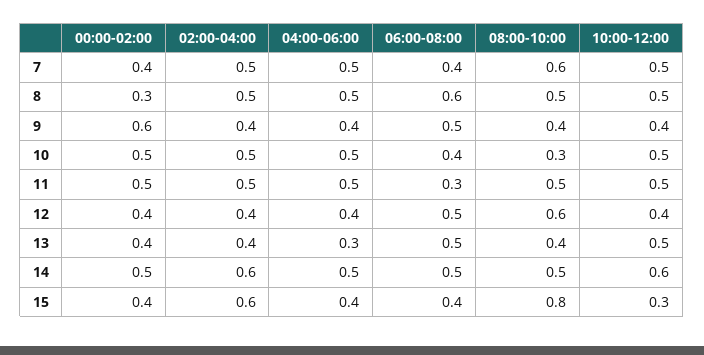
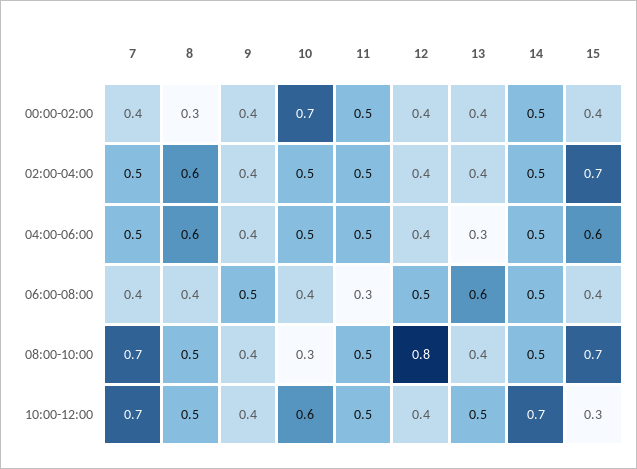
08:00-10:00, 7: 0.6 -> 0.7
10:00-12:00, 7: 0.5 -> 0.7
02:00-04:00, 8: 0.5 -> 0.6
04:00-06:00, 8: 0.5 -> 0.6
06:00-08:00, 8: 0.6 -> 0.4
00:00-02:00, 9: 0.6 -> 0.4
00:00-02:00, 10: 0.5 -> 0.7
10:00-12:00, 10: 0.5 -> 0.6
08:00-10:00, 12: 0.6 -> 0.8
06:00-08:00, 13: 0.5 -> 0.6
02:00-04:00, 14: 0.6 -> 0.5
10:00-12:00, 14: 0.6 -> 0.7
02:00-04:00, 15: 0.6 -> 0.7
04:00-06:00, 15: 0.4 -> 0.6
08:00-10:00, 15: 0.8 -> 0.7

